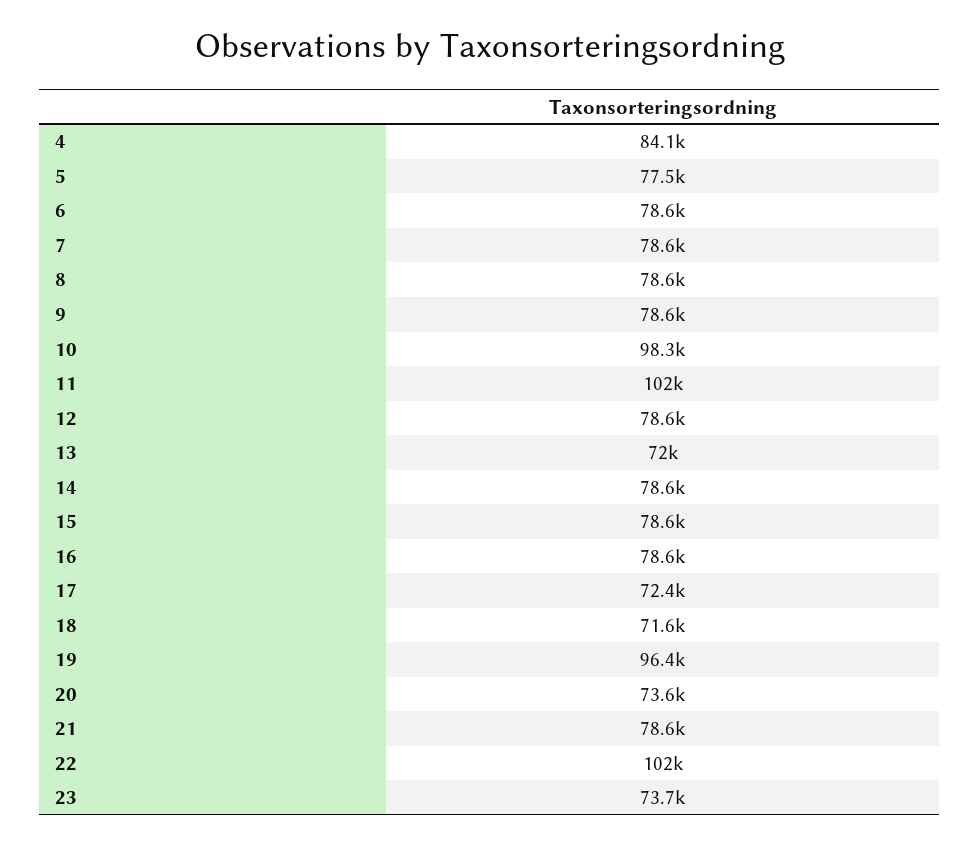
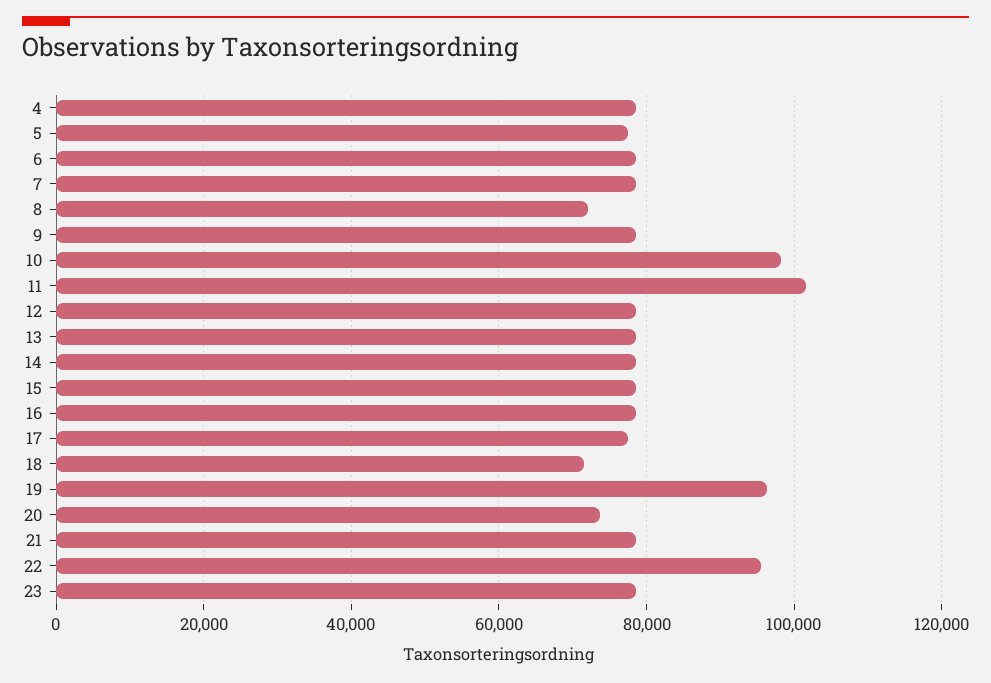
4: 84100 -> 78000
8: 78600 -> 72000
13: 72000 -> 78000
17: 72400 -> 78000
22: 102000 -> 96000
23: 73700 -> 78000

